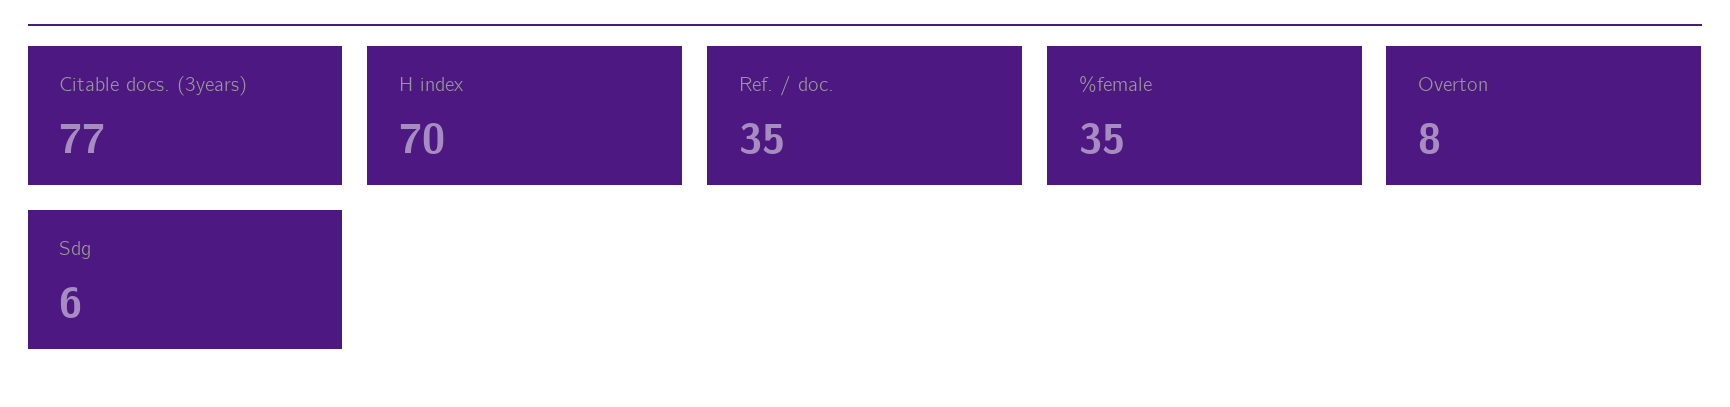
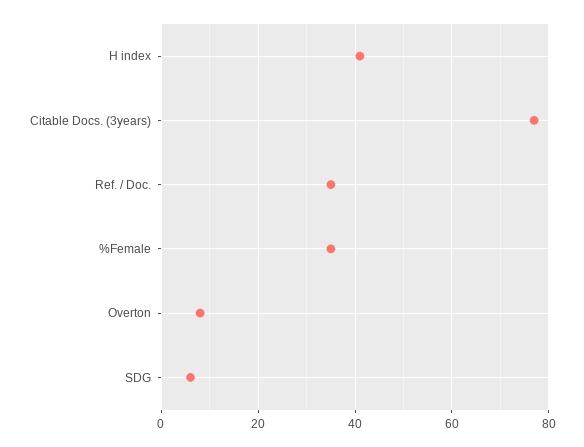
H index: 70 -> 40

